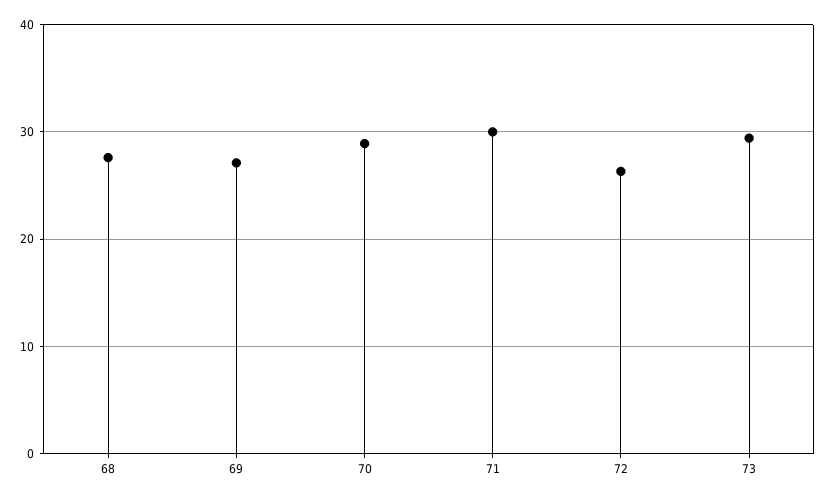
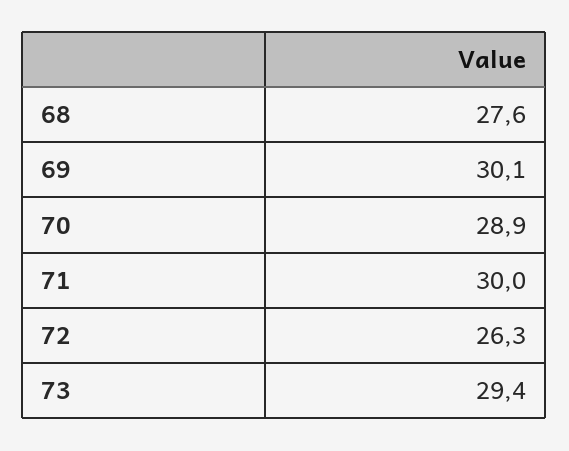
69: 27 -> 30.1

